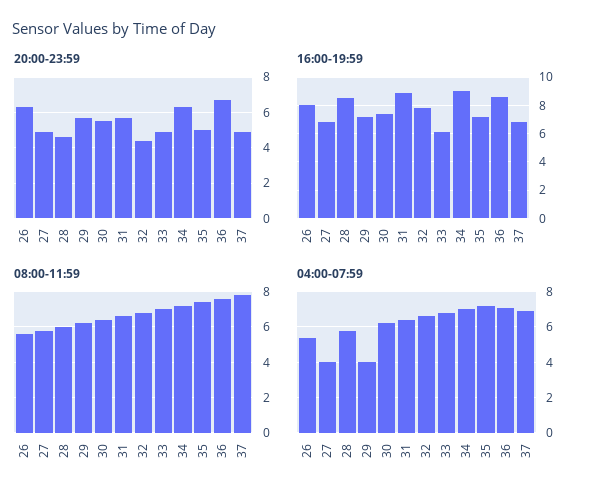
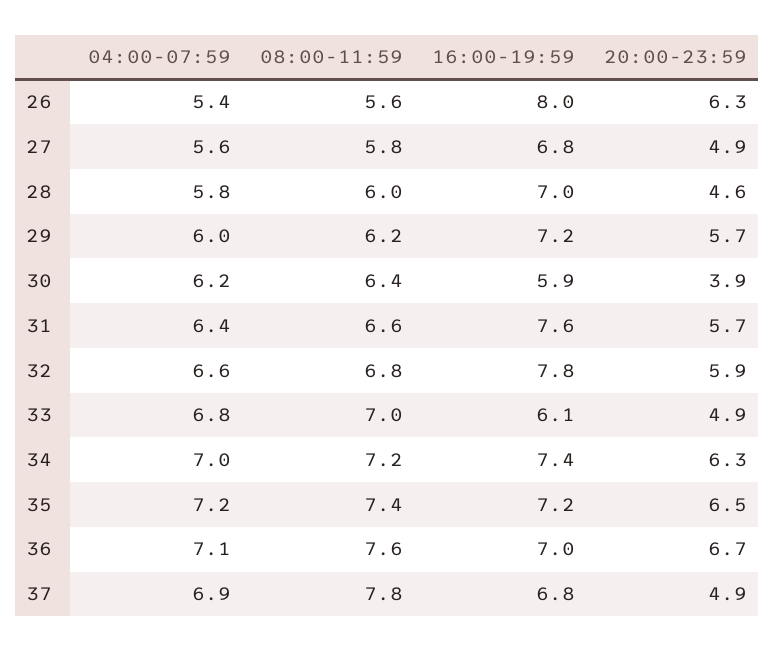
20:00-23:59, 30: 5.5 -> 3.9
20:00-23:59, 32: 4.5 -> 5.9
20:00-23:59, 35: 5 -> 6.5
16:00-19:59, 28: 8.5 -> 7
16:00-19:59, 30: 7.5 -> 5.9
16:00-19:59, 31: 9 -> 7.6
16:00-19:59, 34: 9 -> 7.4
16:00-19:59, 36: 8.5 -> 7
04:00-07:59, 27: 4 -> 5.6
04:00-07:59, 29: 4 -> 6

